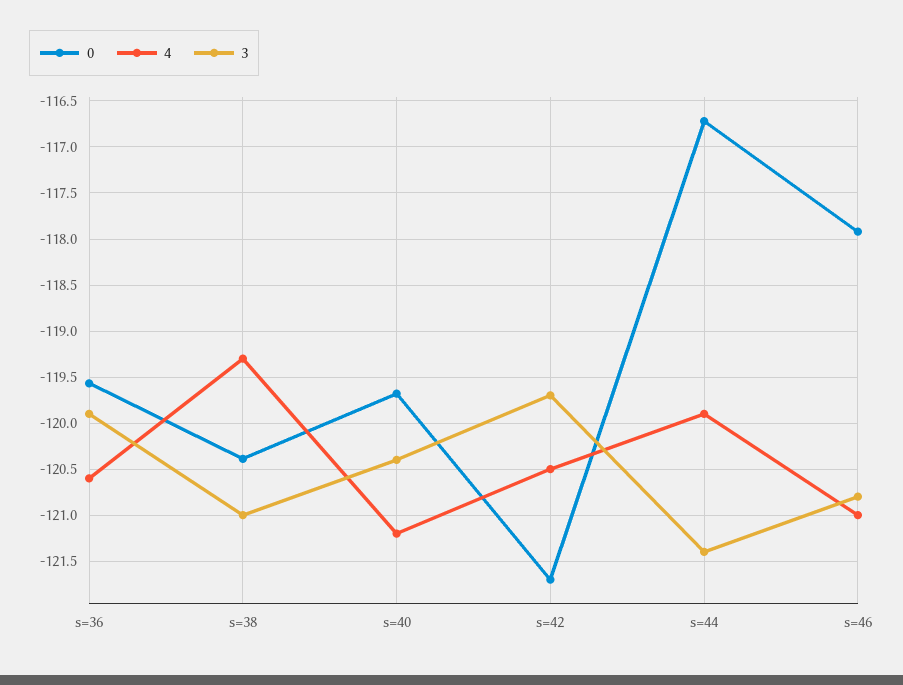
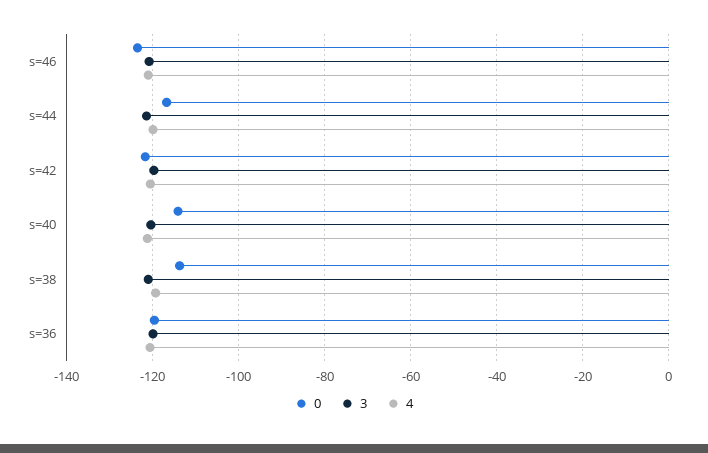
0, s=38: -120.4 -> -114
0, s=40: -119.7 -> -114
0, s=46: -117.9 -> -124

